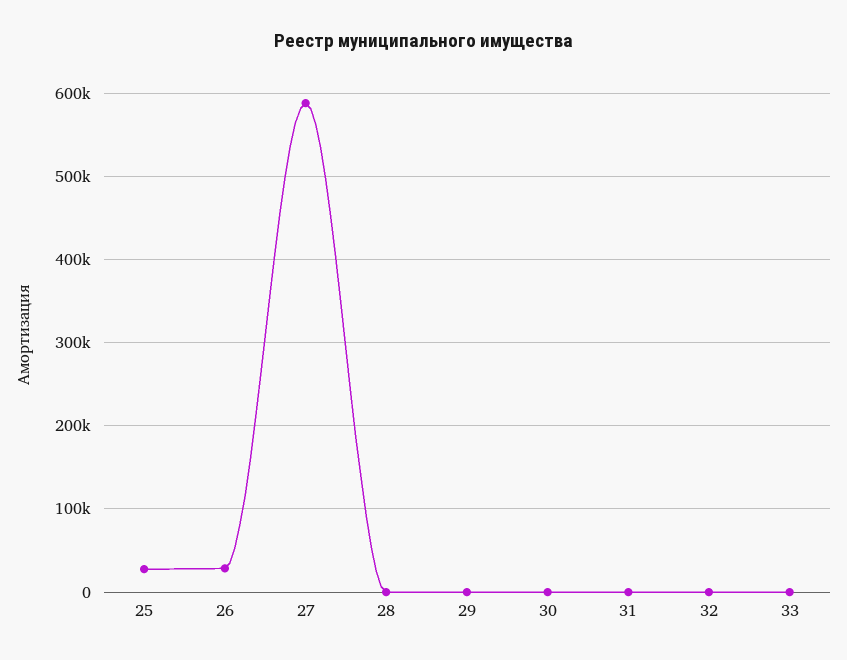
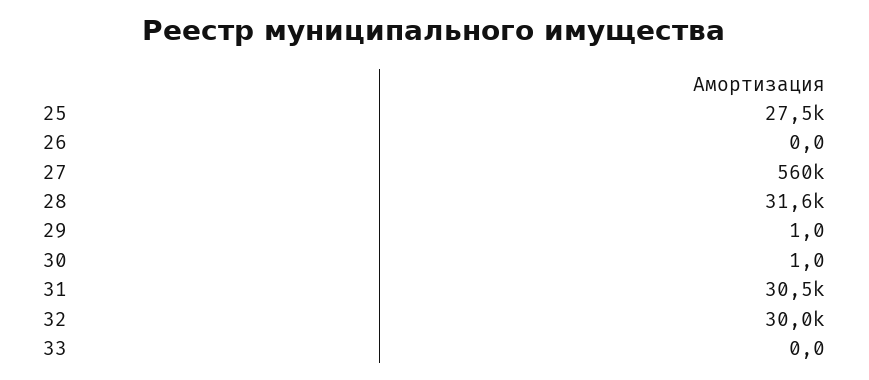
26: 30000 -> 0
27: 590000 -> 560000
28: 0 -> 31600
31: 0 -> 30500
32: 0 -> 30000

